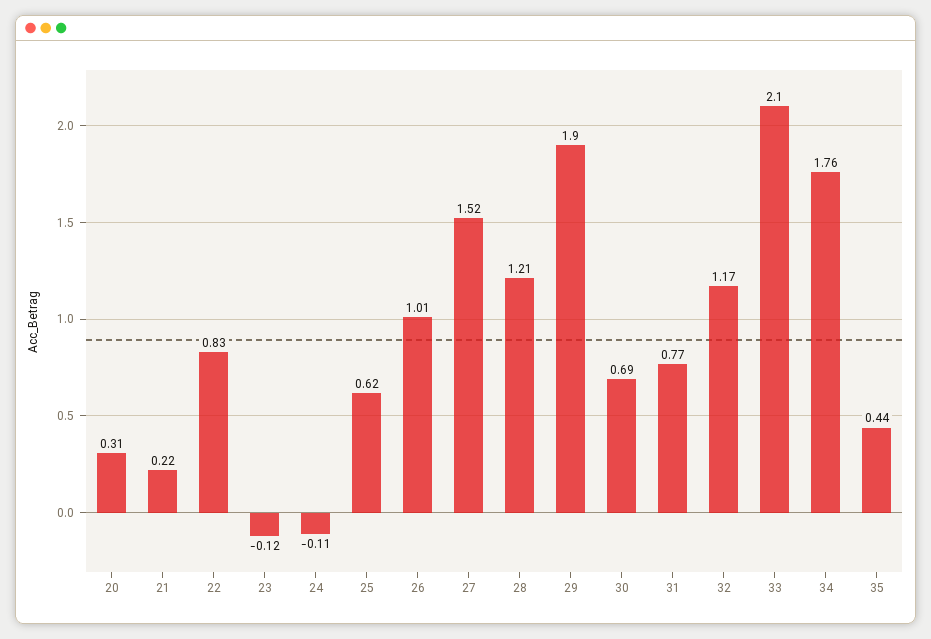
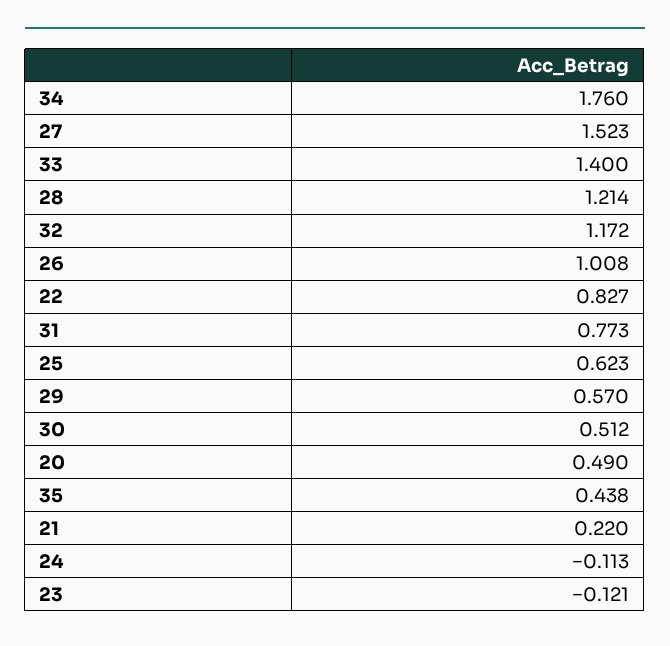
20: 0.31 -> 0.49
29: 1.9 -> 0.57
30: 0.69 -> 0.512
33: 2.1 -> 1.4

